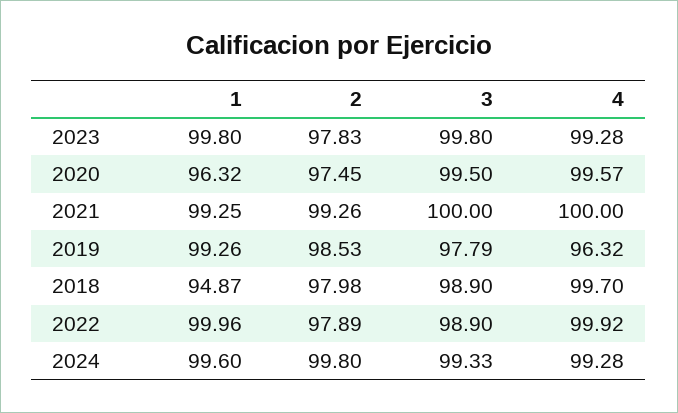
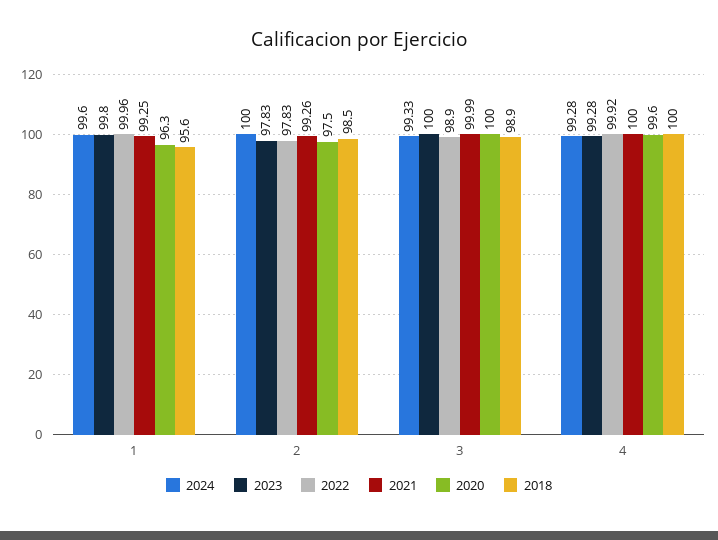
2023, 3: 99.8 -> 100
2020, 3: 99.5 -> 100
2021, 3: 100 -> 99.99
2019, 1: 99.26 -> none
2019, 2: 98.53 -> none
2019, 3: 97.79 -> none
2019, 4: 96.32 -> none
2018, 1: 94.87 -> 95.6
2018, 2: 97.98 -> 98.5
2018, 4: 99.7 -> 100
2022, 2: 97.89 -> 97.83
2024, 2: 99.8 -> 100

